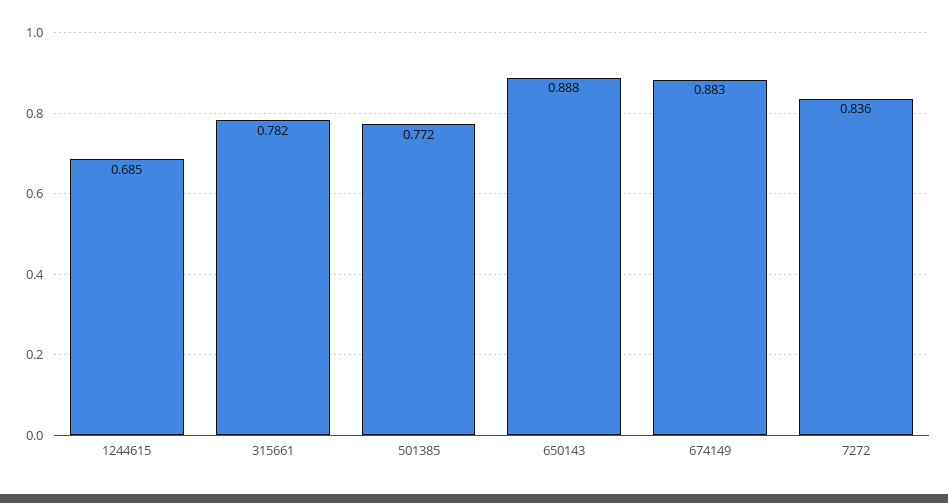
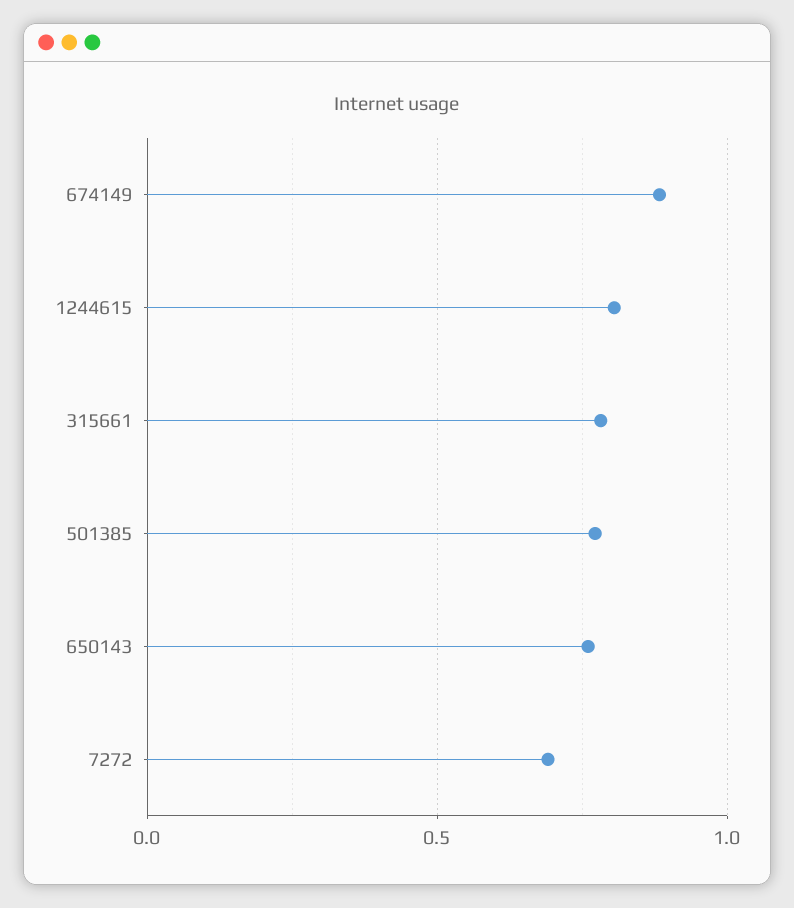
1244615: 0.685 -> 0.8
650143: 0.888 -> 0.75
7272: 0.836 -> 0.7

